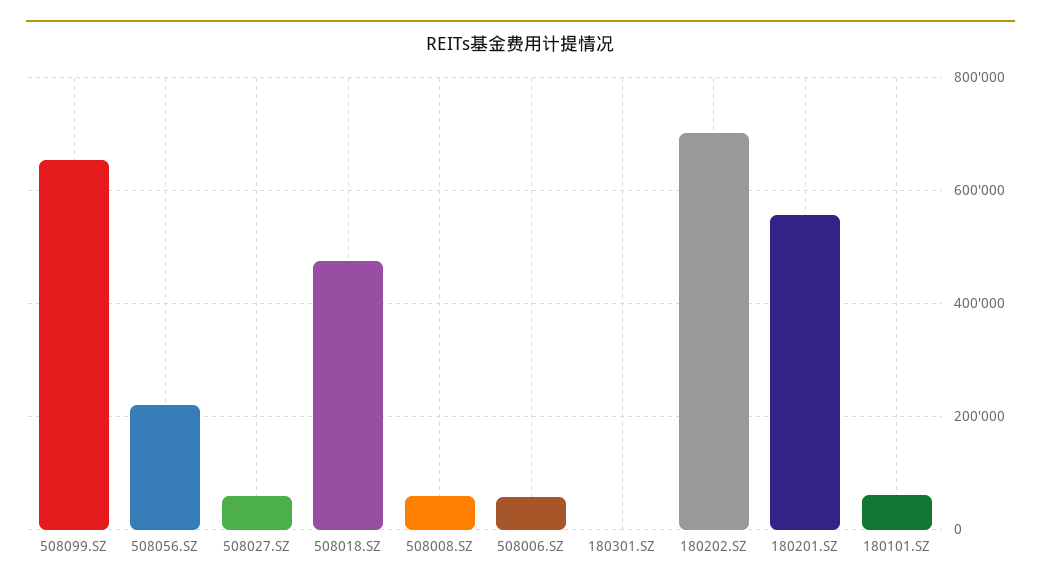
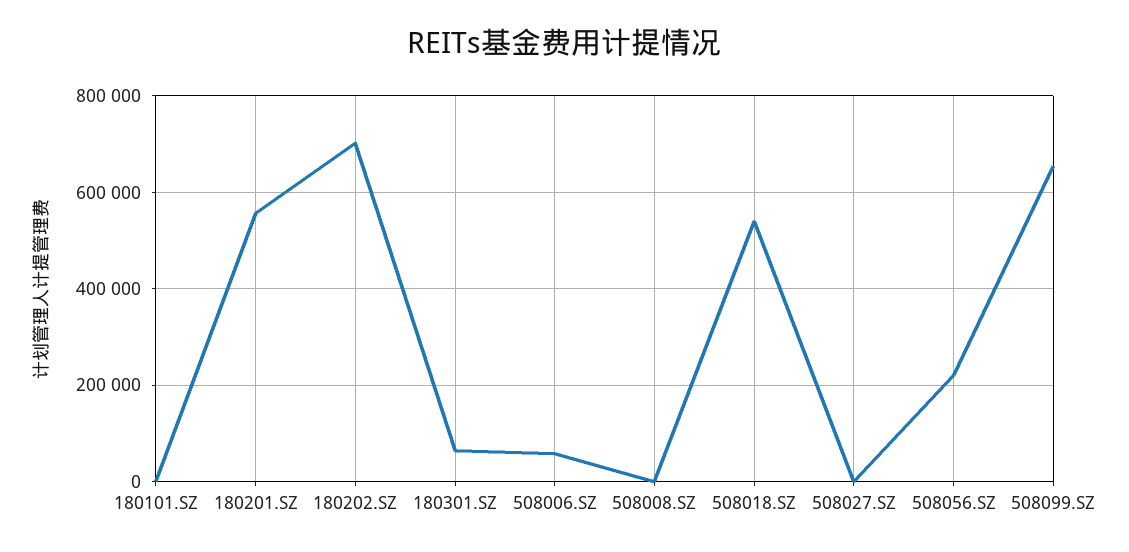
508027.SZ: 60000 -> 0
508018.SZ: 480000 -> 540000
508008.SZ: 60000 -> 0
180301.SZ: 0 -> 60000
180101.SZ: 60000 -> 0

